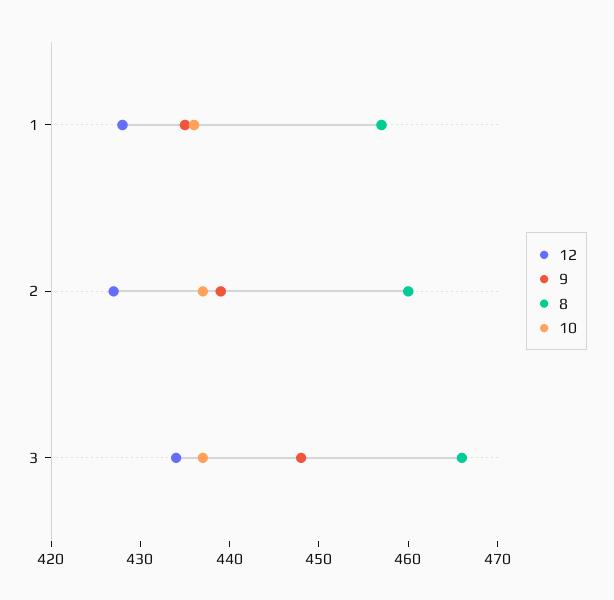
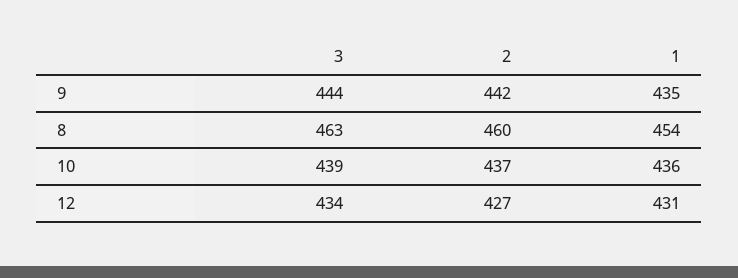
12, 1: 428 -> 431
8, 1: 457 -> 454
9, 2: 439 -> 442
9, 3: 448 -> 444
8, 3: 466 -> 463
10, 3: 437 -> 439

